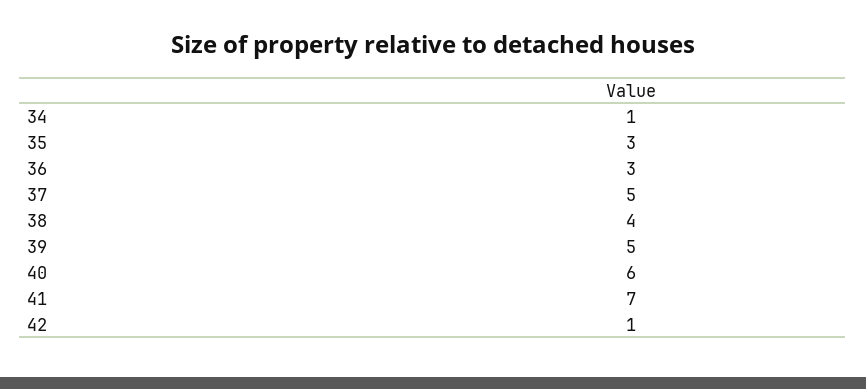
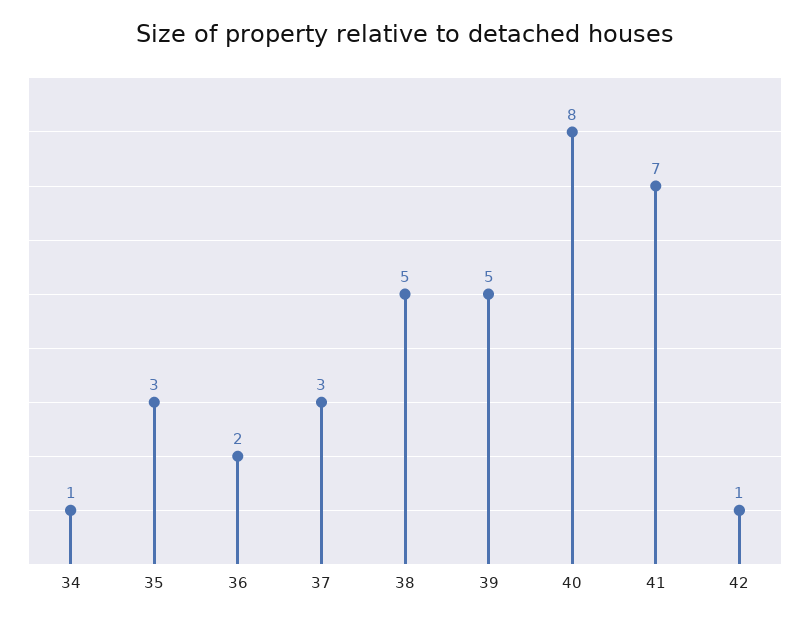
36: 3 -> 2
37: 5 -> 3
38: 4 -> 5
40: 6 -> 8

